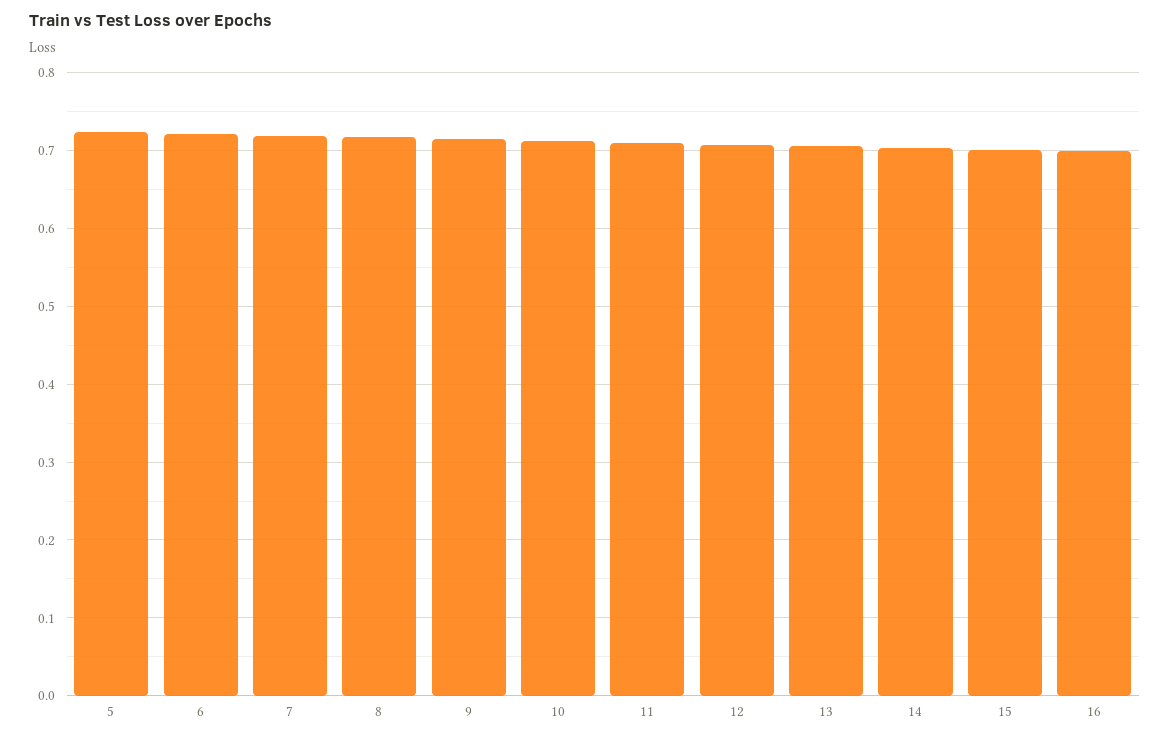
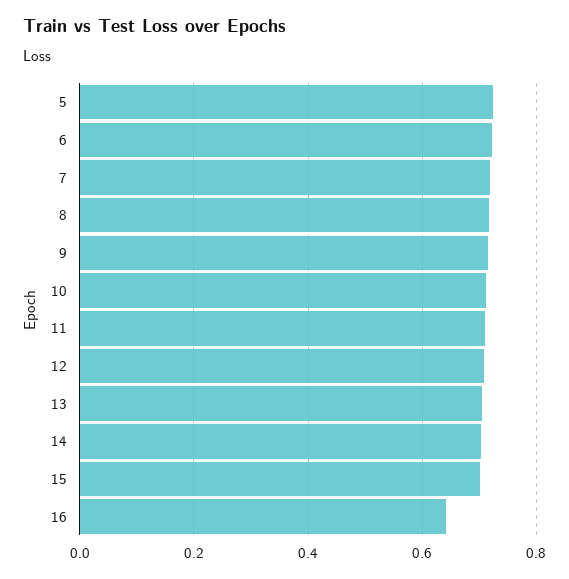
16: 0.7 -> 0.64

